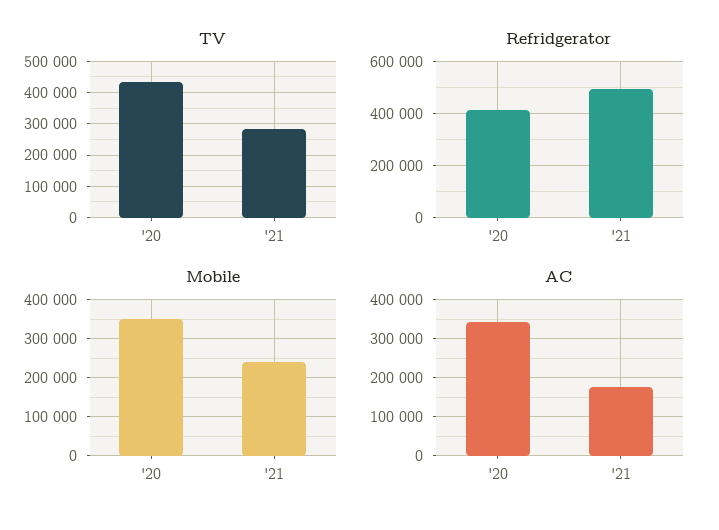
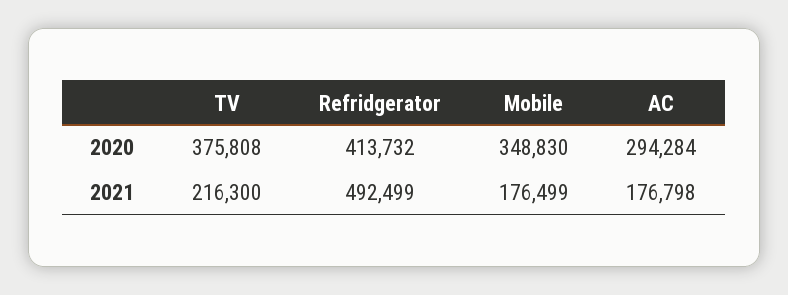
TV, '20: 440000 -> 375808
TV, '21: 280000 -> 216300
Mobile, '21: 240000 -> 176499
AC, '20: 340000 -> 294284

